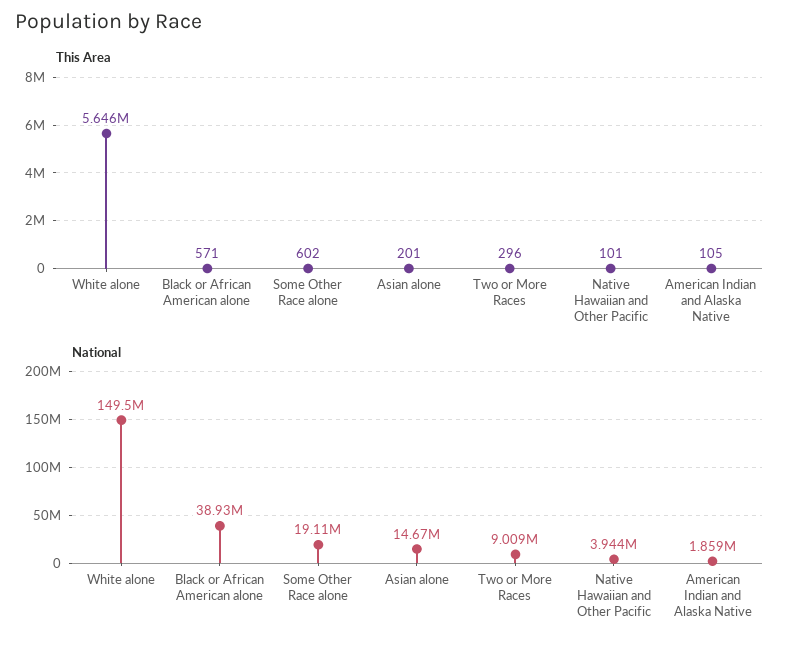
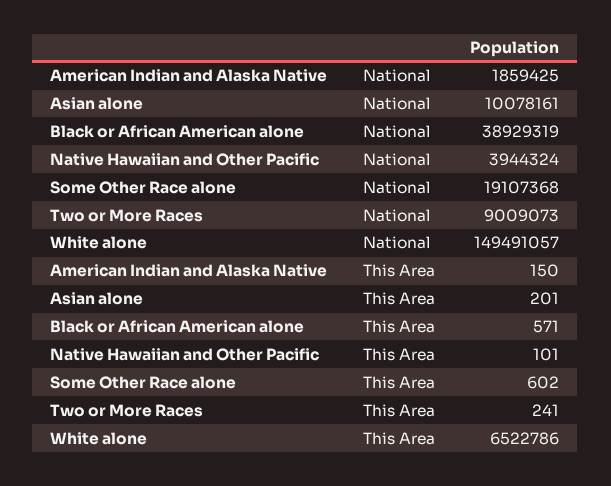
This Area, White alone: 5646000 -> 6522786
This Area, Two or More Races: 296 -> 241
This Area, American Indian and Alaska Native: 105 -> 150
National, Asian alone: 14670000 -> 10078161

